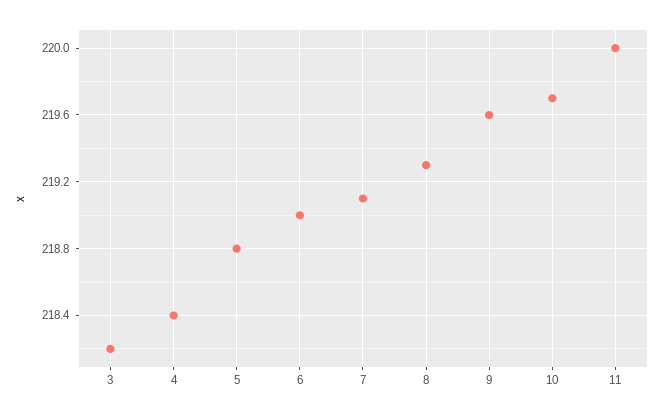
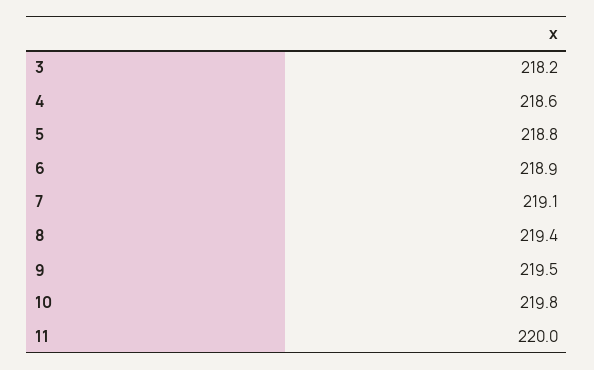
4: 218.4 -> 218.6
6: 219 -> 218.9
8: 219.3 -> 219.4
9: 219.6 -> 219.5
10: 219.7 -> 219.8

